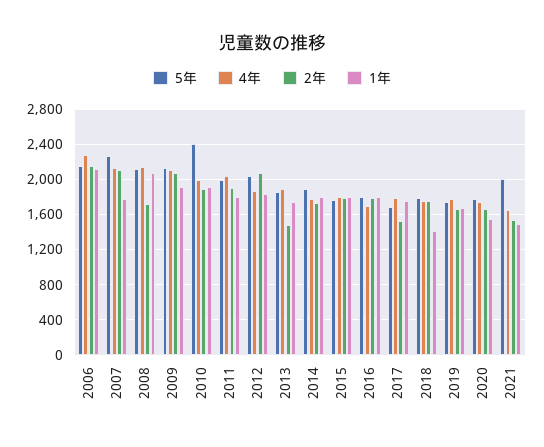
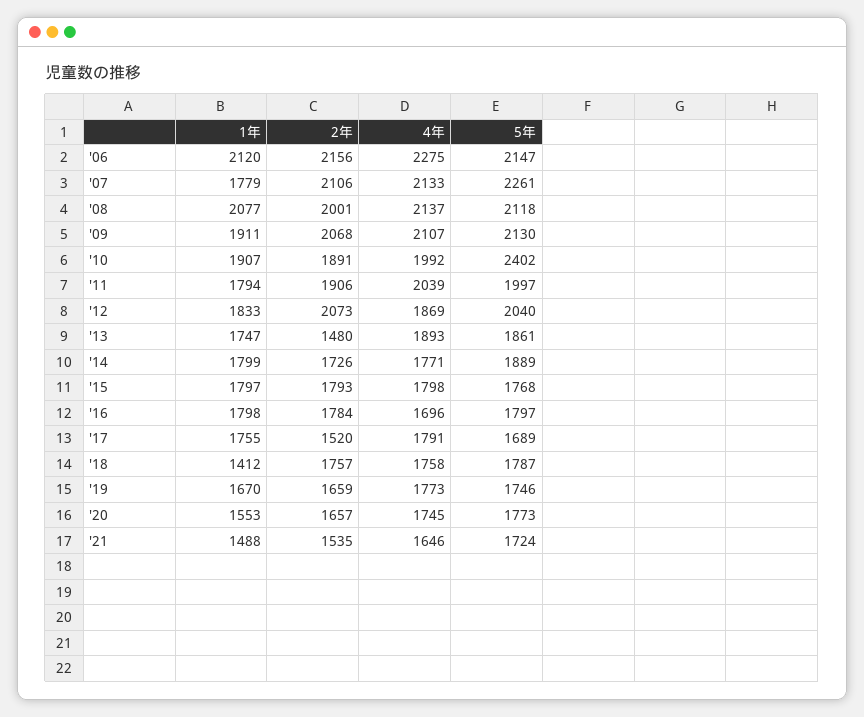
2年, 2008: 1700 -> 2001
5年, 2021: 2000 -> 1724

